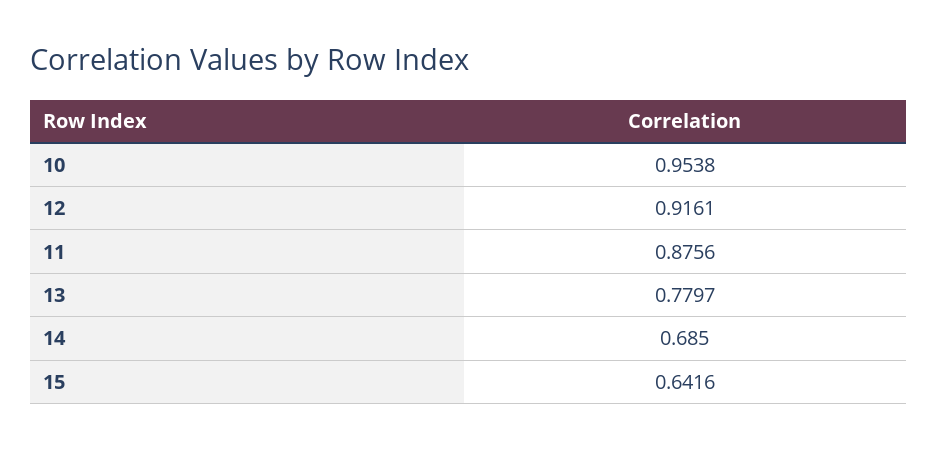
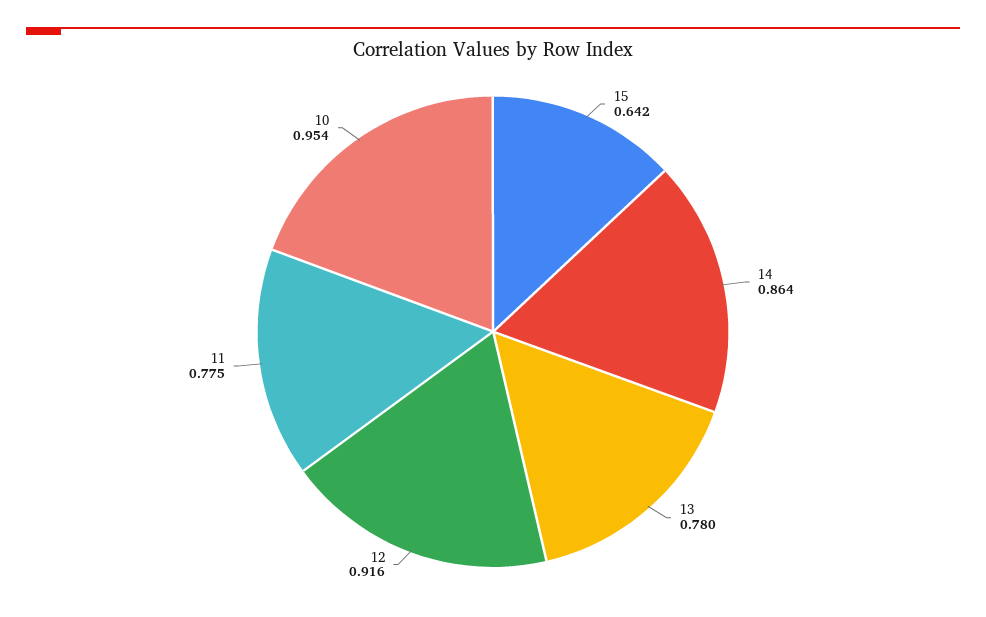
11: 0.8756 -> 0.775
14: 0.685 -> 0.864

